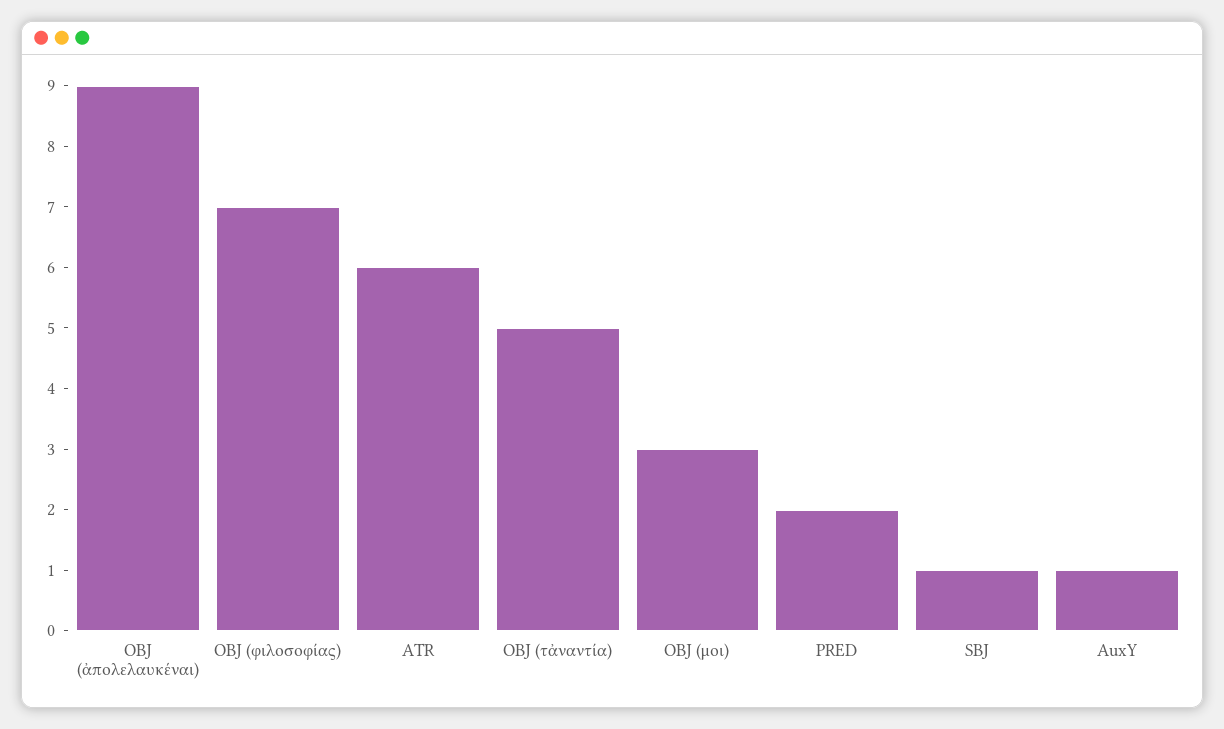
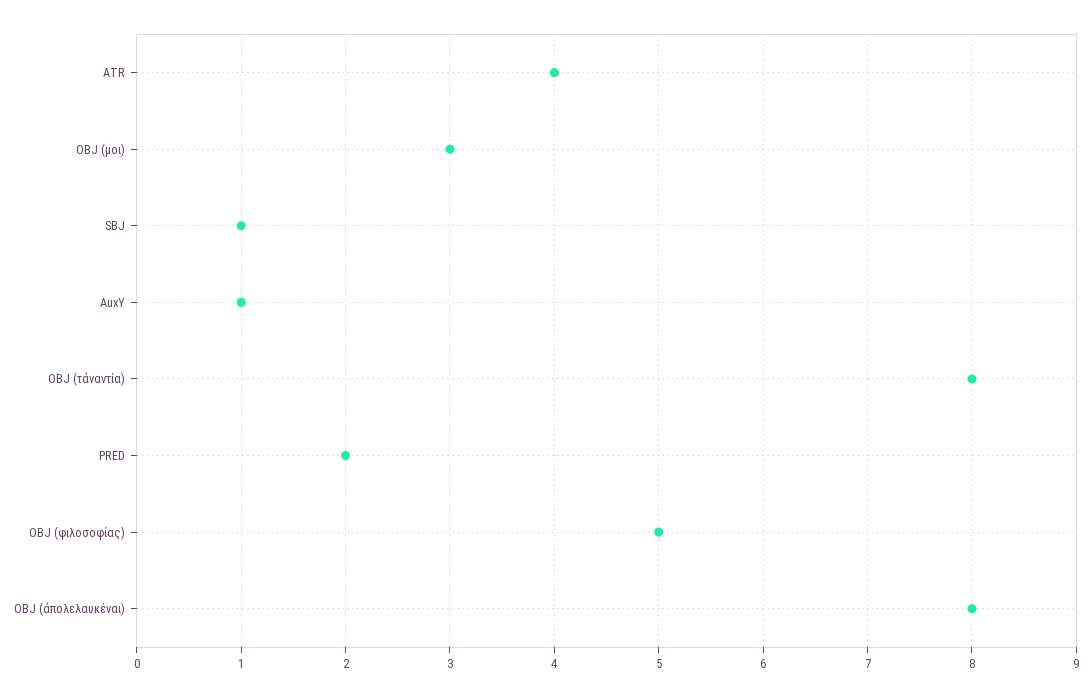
OBJ (ἀπολελαυκέναι): 9 -> 8
OBJ (φιλοσοφίας): 7 -> 5
ATR: 6 -> 4
OBJ (τἀναντία): 5 -> 8

